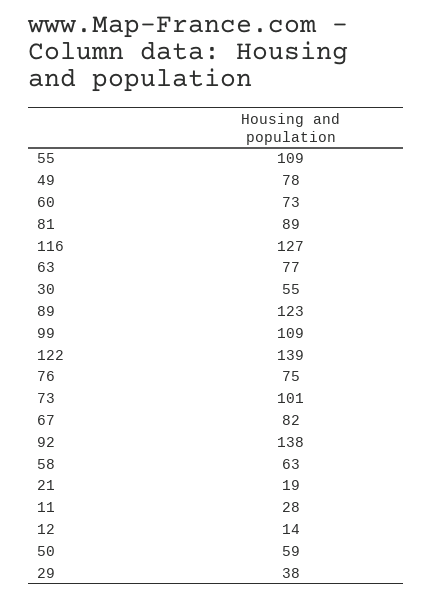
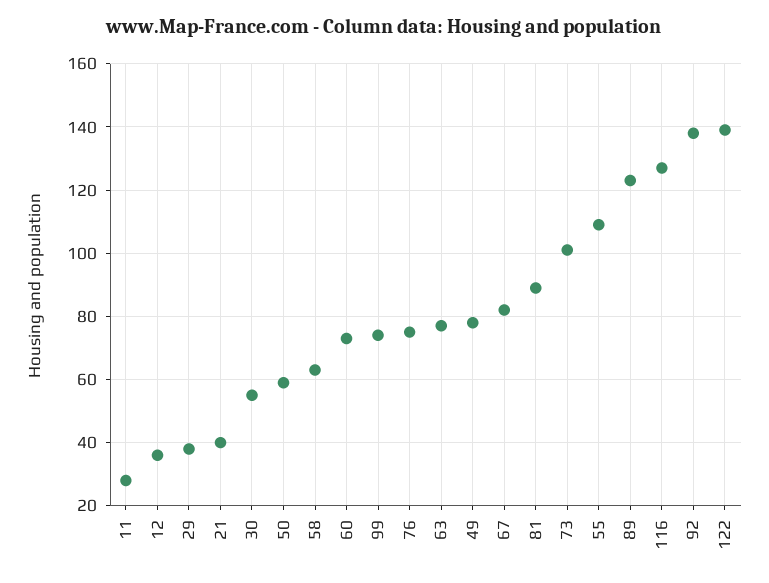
99: 109 -> 75
21: 19 -> 40
12: 14 -> 35

